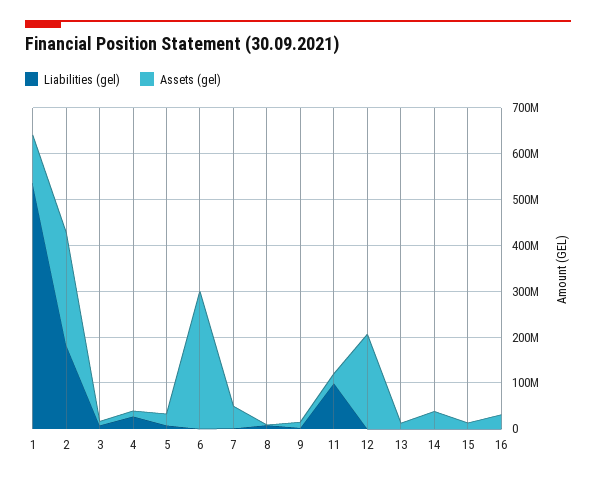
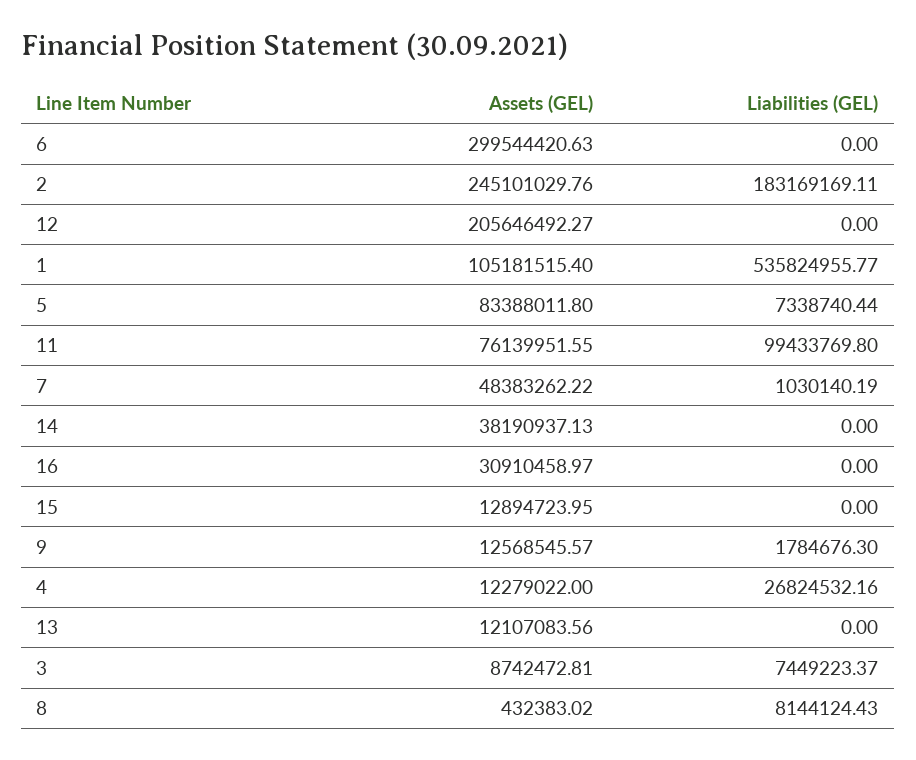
Assets (gel), 5: 20000000 -> 83388011.8
Assets (gel), 11: 20000000 -> 76139951.55

